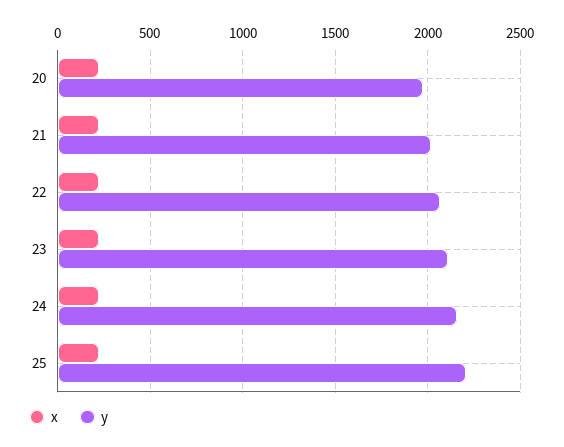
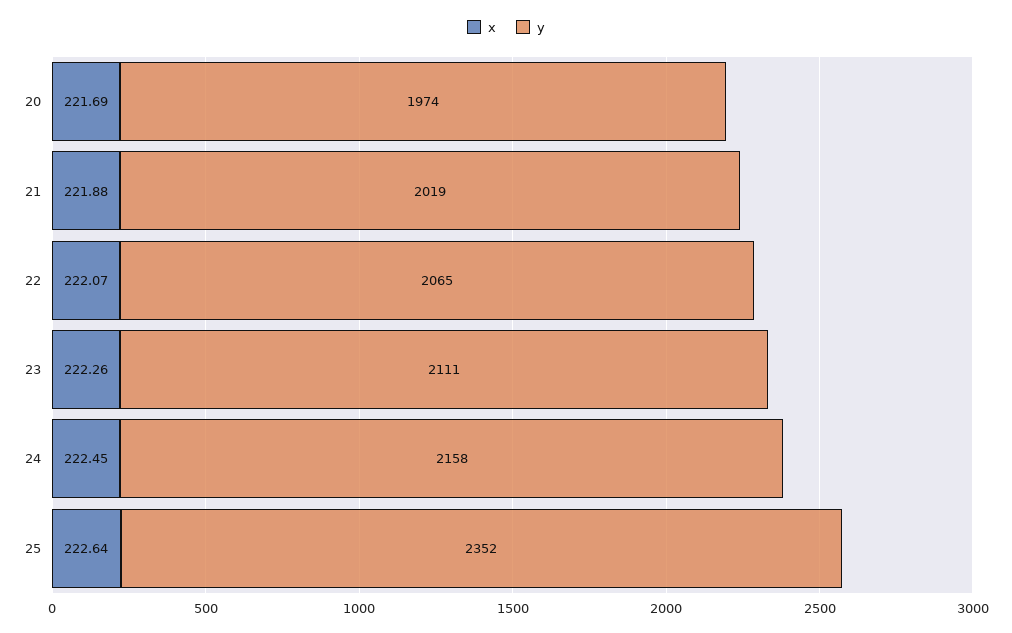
y, 25: 2200 -> 2352

